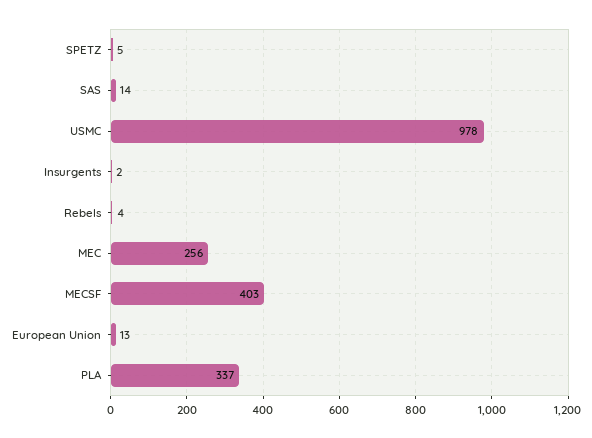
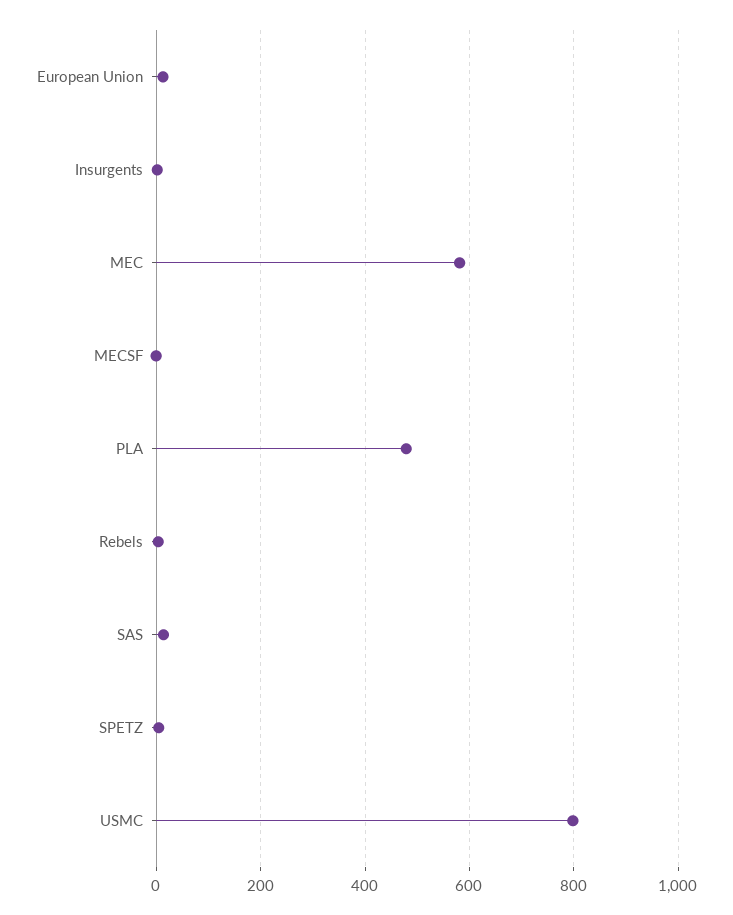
USMC: 978 -> 800
MEC: 256 -> 580
MECSF: 403 -> 0
PLA: 337 -> 480

